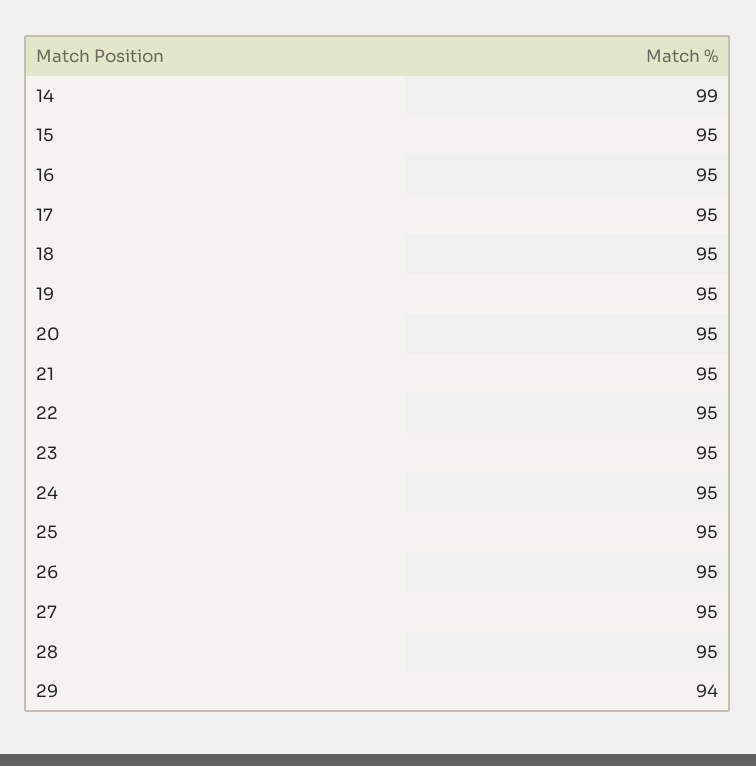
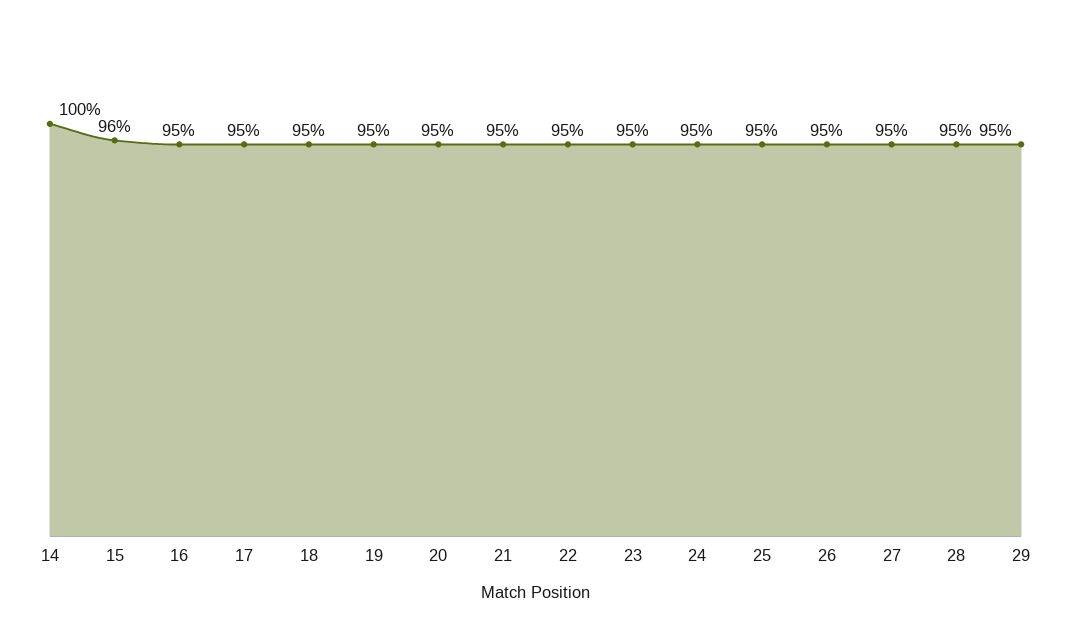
14: 99 -> 100
15: 95 -> 96
29: 94 -> 95

